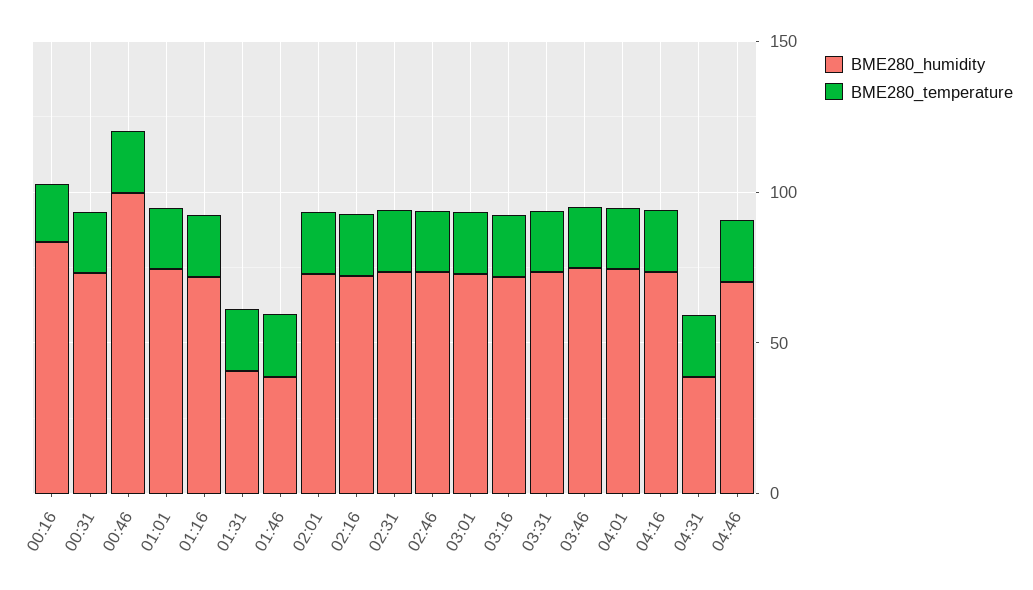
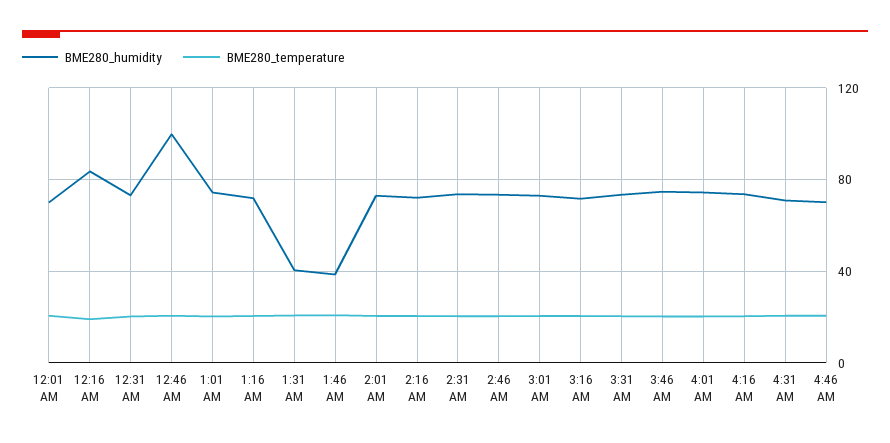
BME280_humidity, 04:31: 40 -> 70
BME280_humidity, 12:01 AM: none -> 70
BME280_temperature, 12:01 AM: none -> 20

